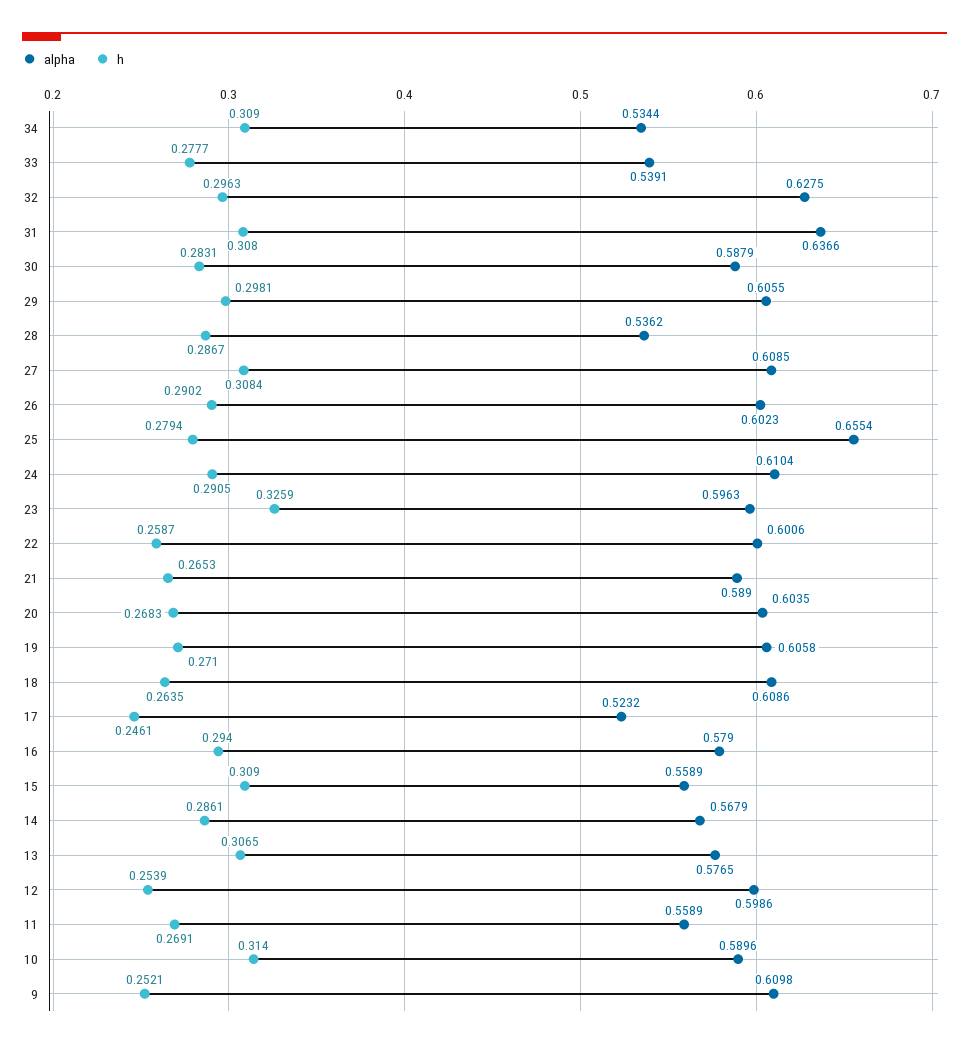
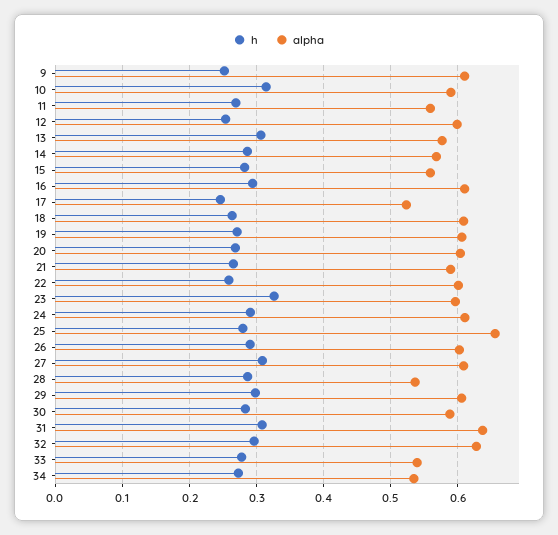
h, 34: 0.309 -> 0.27
alpha, 16: 0.579 -> 0.61
h, 15: 0.309 -> 0.28

